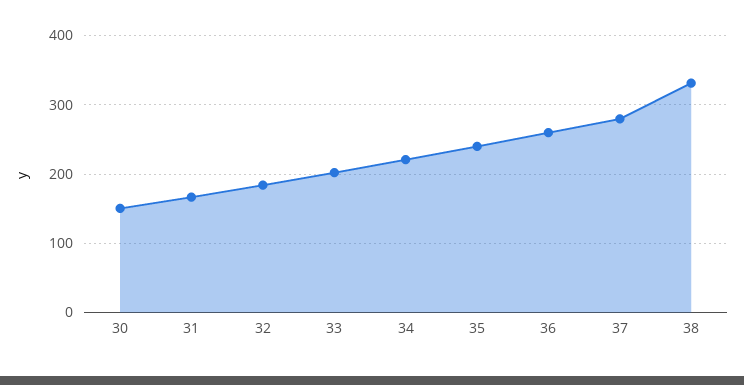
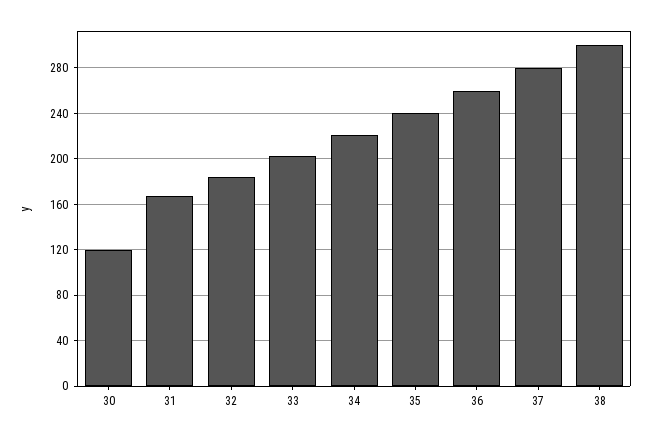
30: 150 -> 120
38: 330 -> 300

